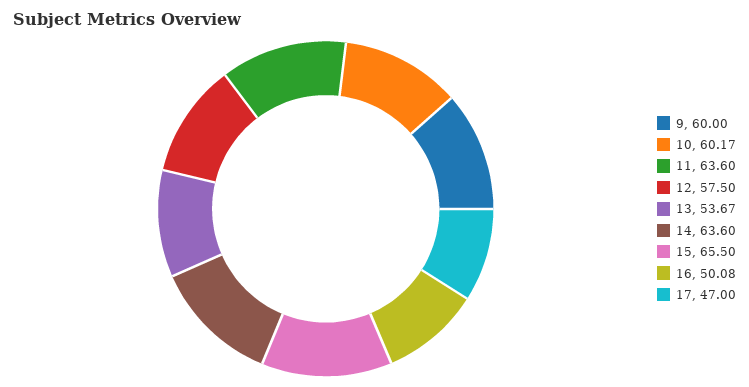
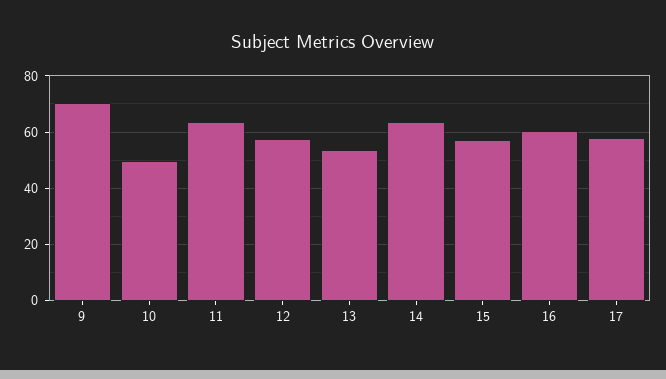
9: 60 -> 70
10: 60.17 -> 50
15: 65.5 -> 57.5
16: 50.08 -> 60
17: 47 -> 57.5

